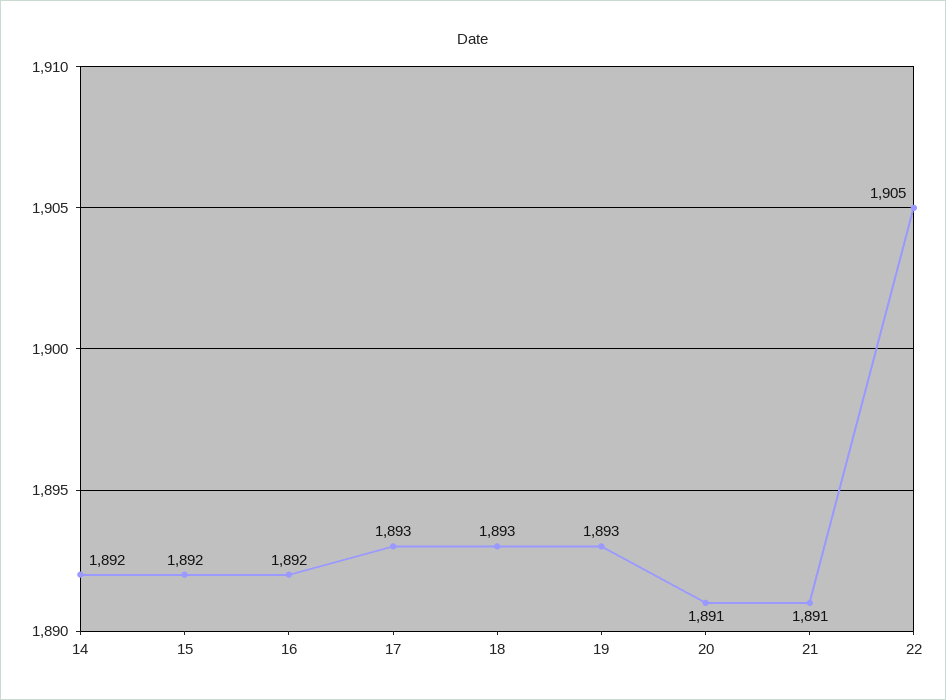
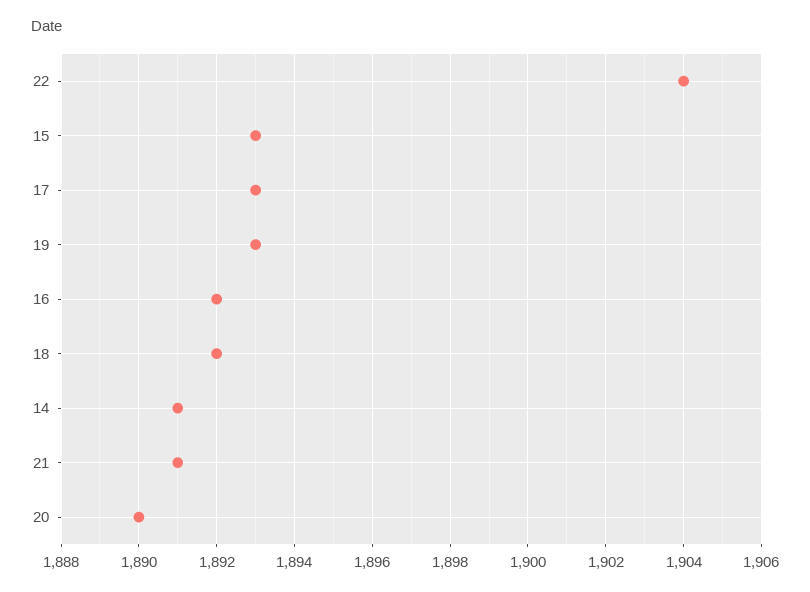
14: 1892 -> 1891
15: 1892 -> 1893
18: 1893 -> 1892
20: 1891 -> 1890
22: 1905 -> 1904

